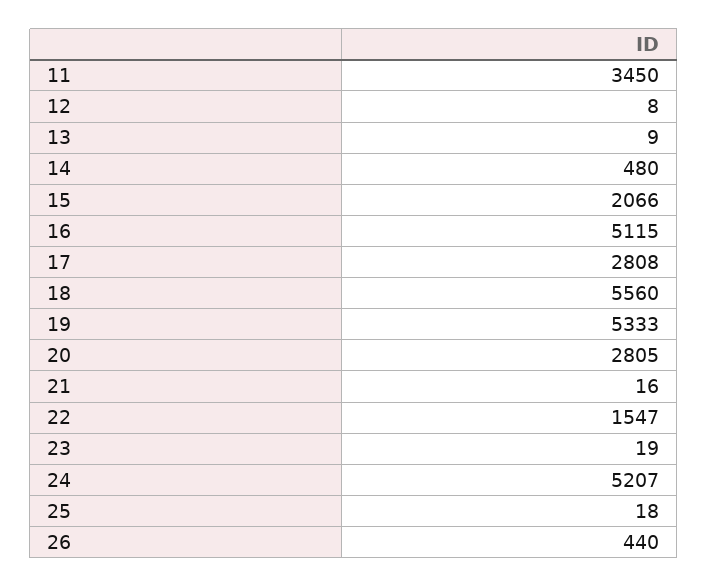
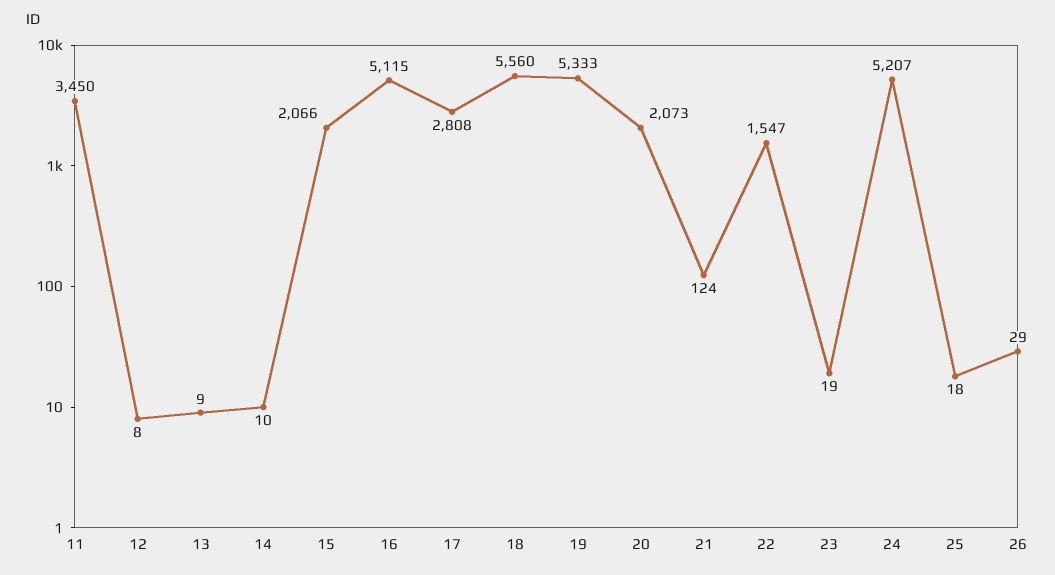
14: 480 -> 10
20: 2805 -> 2073
21: 16 -> 124
26: 440 -> 29

